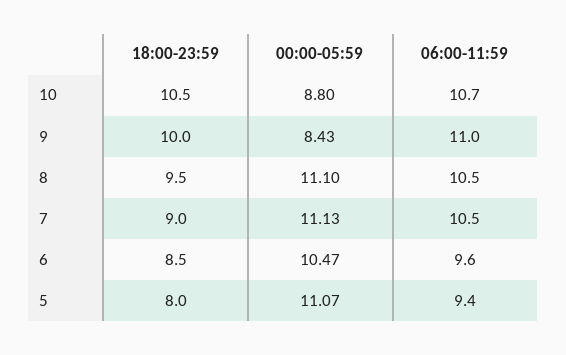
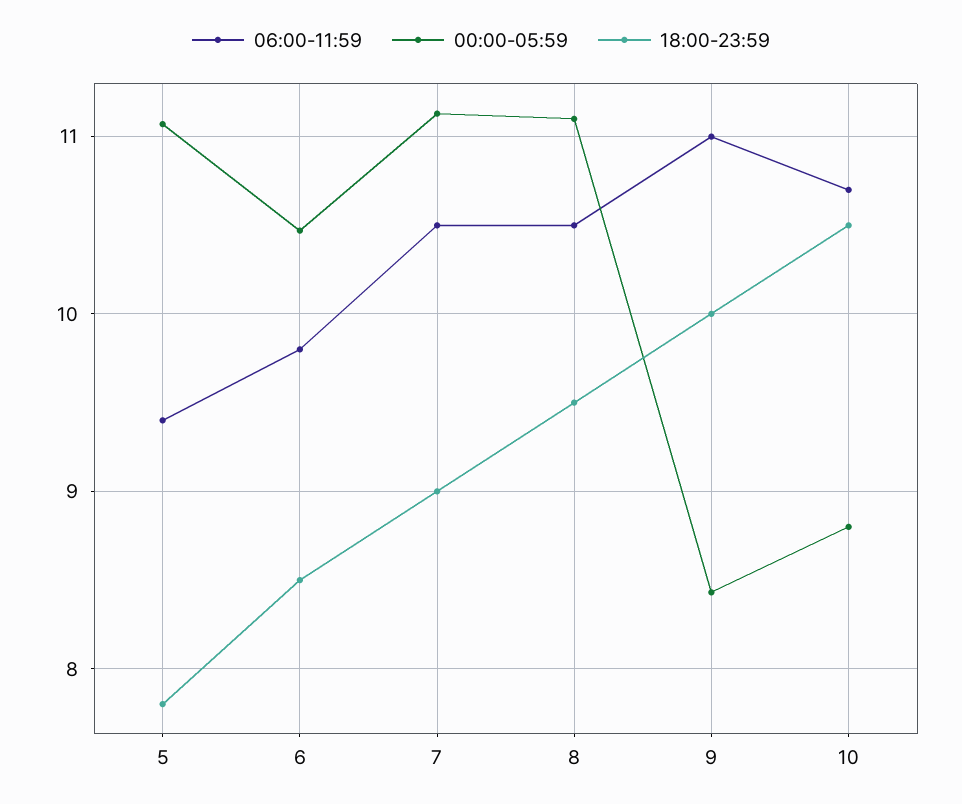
06:00-11:59, 6: 9.6 -> 9.8
18:00-23:59, 5: 8 -> 7.8

